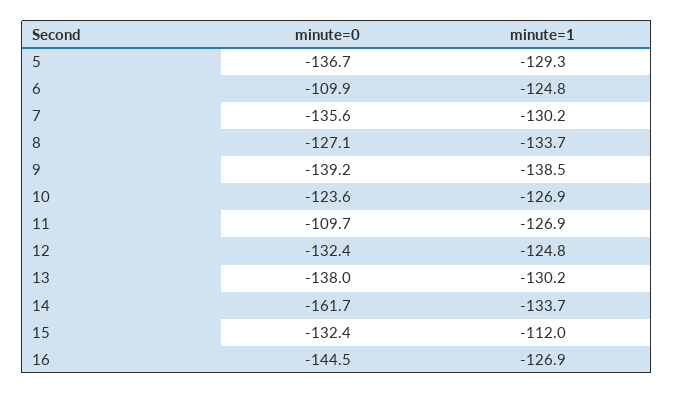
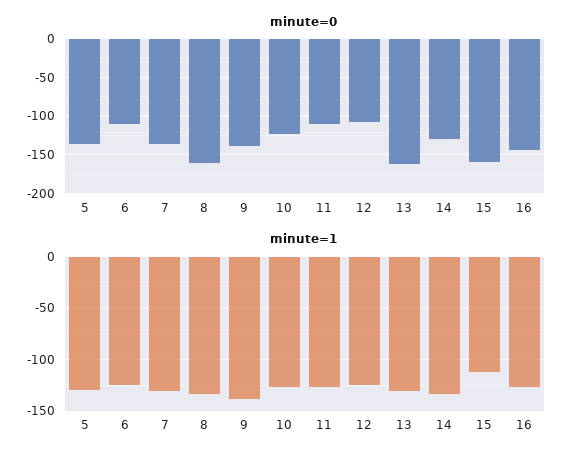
minute=0, 8: -127.1 -> -160
minute=0, 12: -132.4 -> -110
minute=0, 13: -138 -> -160
minute=0, 14: -161.7 -> -130
minute=0, 15: -132.4 -> -160

